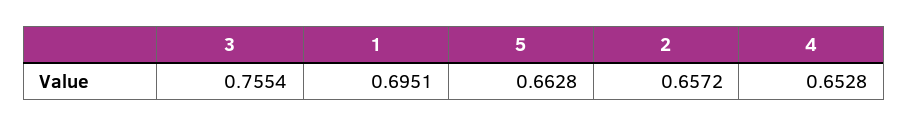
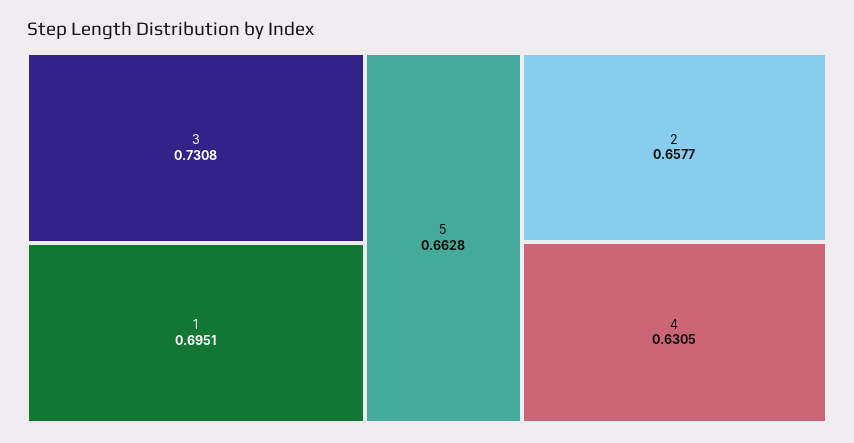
3: 0.7554 -> 0.7308
2: 0.6572 -> 0.6577
4: 0.6528 -> 0.6305

